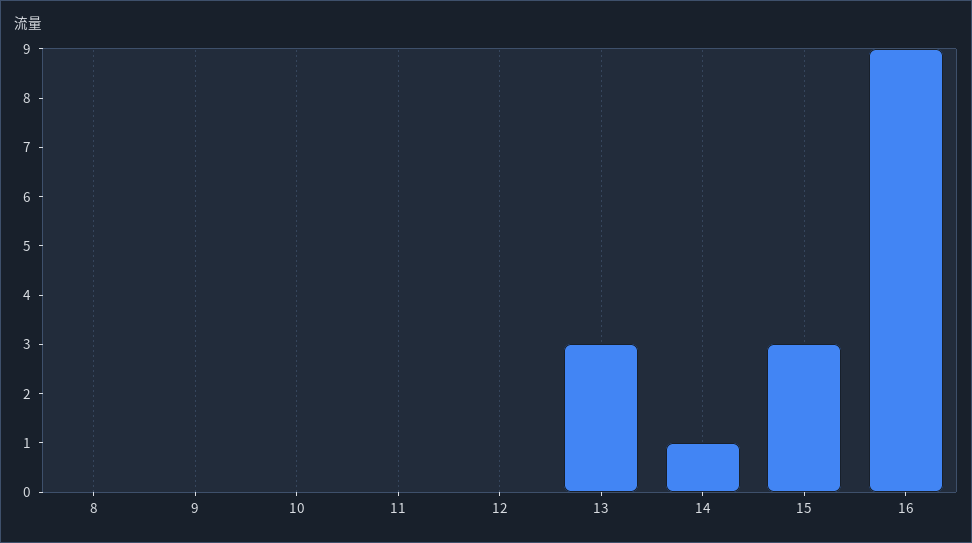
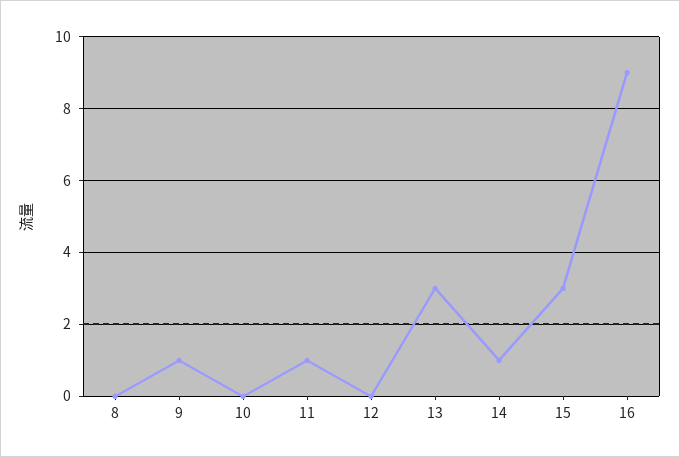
9: 0 -> 1
11: 0 -> 1

